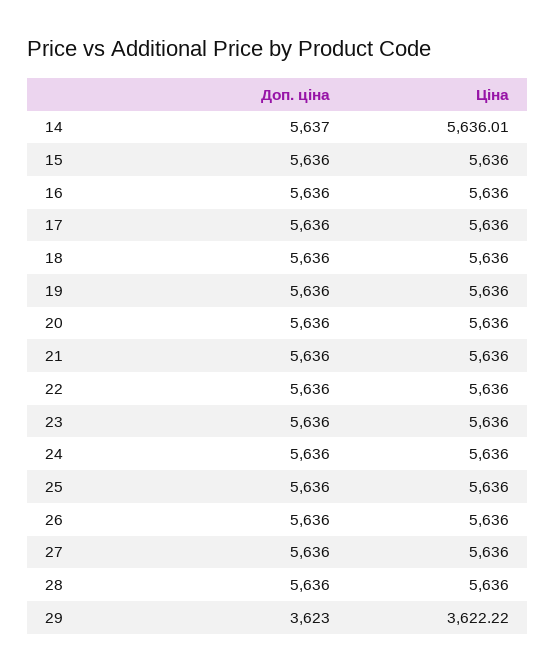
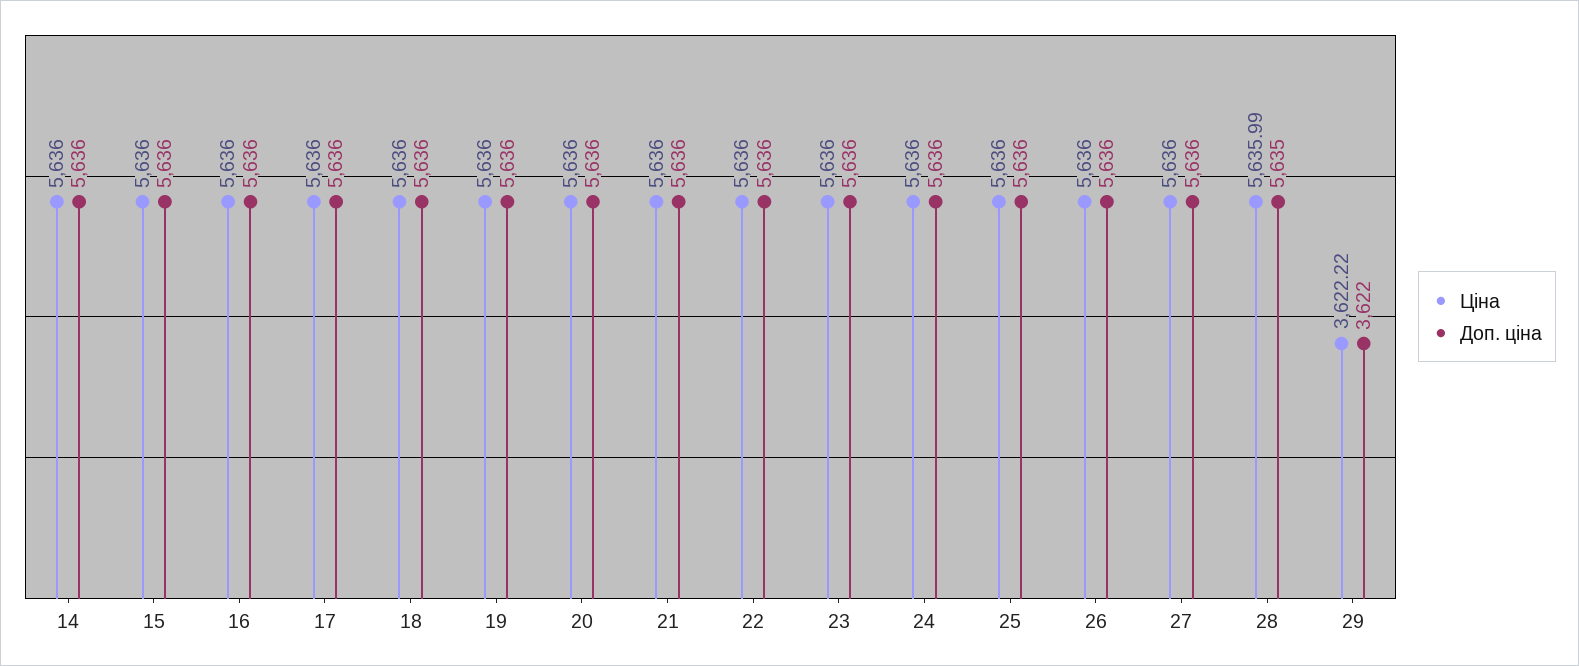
Доп. ціна, 14: 5637 -> 5636
Ціна, 14: 5636.01 -> 5636
Доп. ціна, 28: 5636 -> 5635
Ціна, 28: 5636 -> 5635.99
Доп. ціна, 29: 3623 -> 3622

